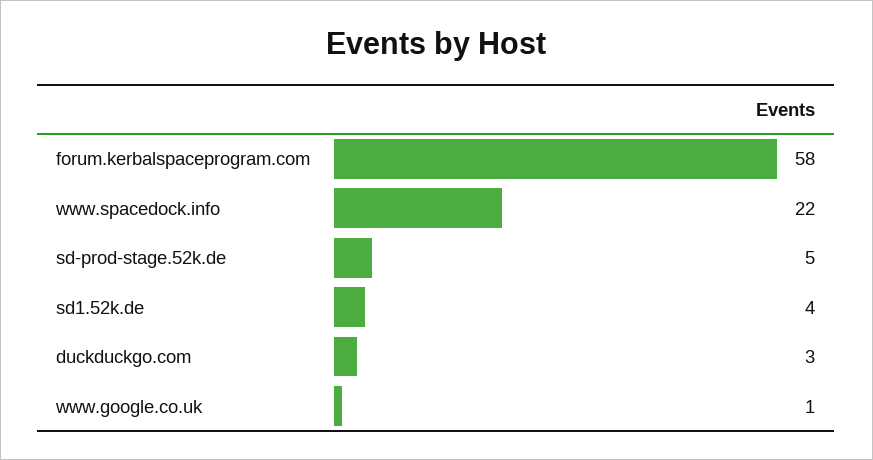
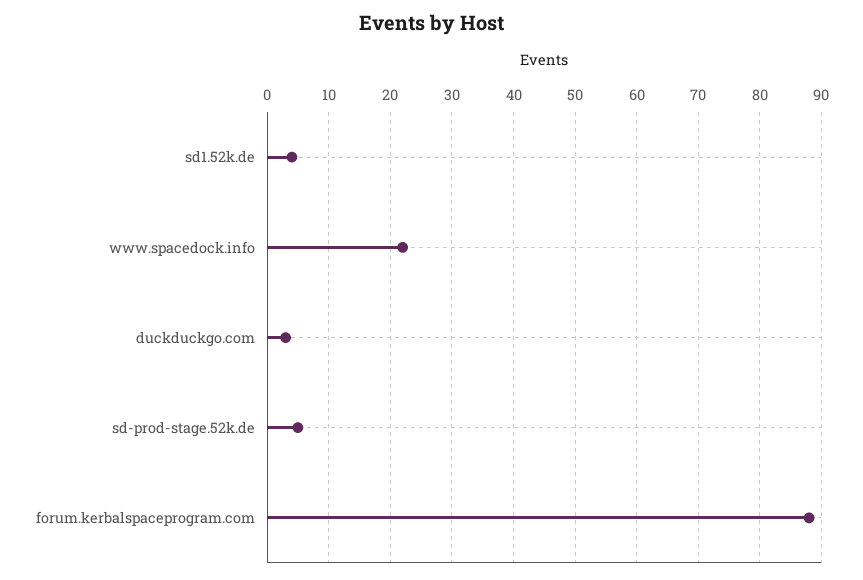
forum.kerbalspaceprogram.com: 58 -> 88
www.google.co.uk: 1 -> none

